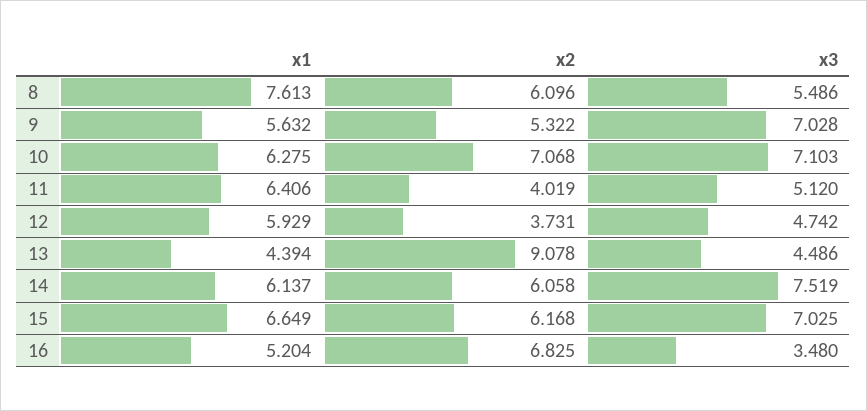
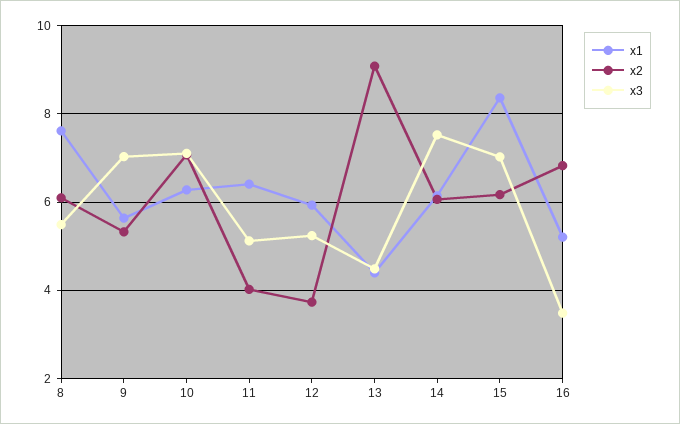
x3, 12: 4.742 -> 5.2
x1, 15: 6.649 -> 8.4

